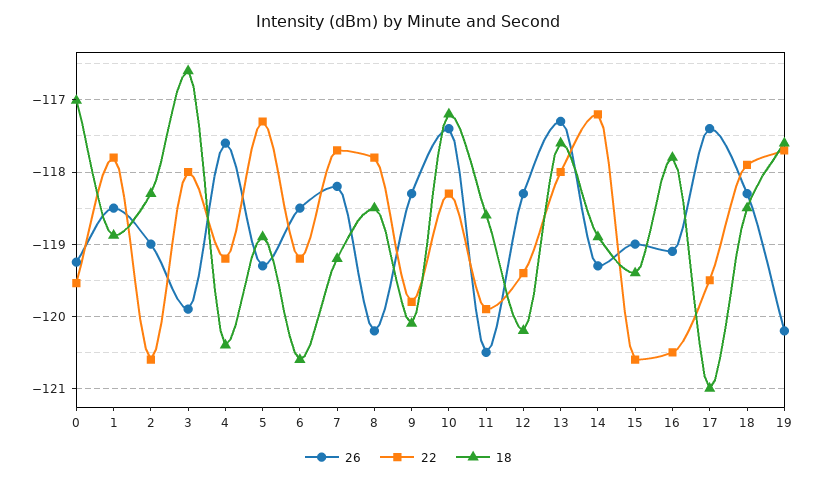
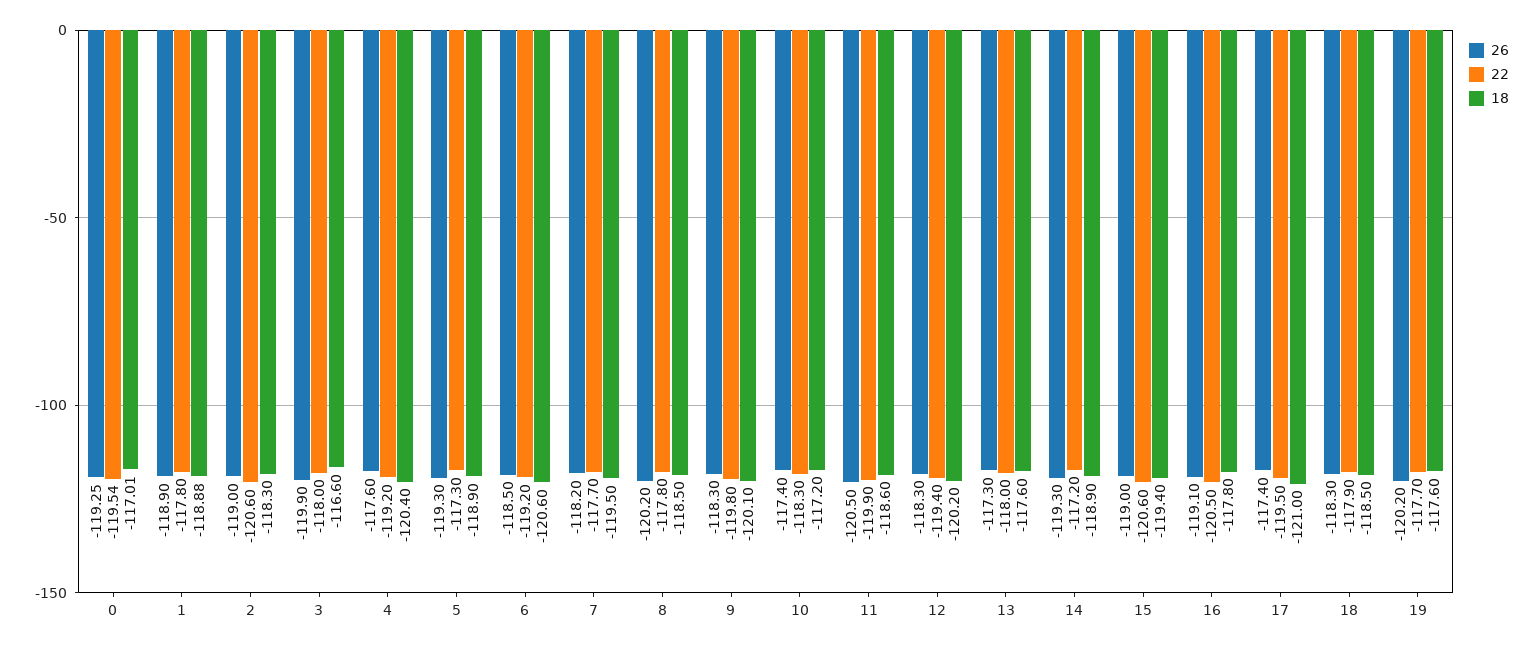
26, 1: -118.5 -> -118.9
18, 7: -119.2 -> -119.5

